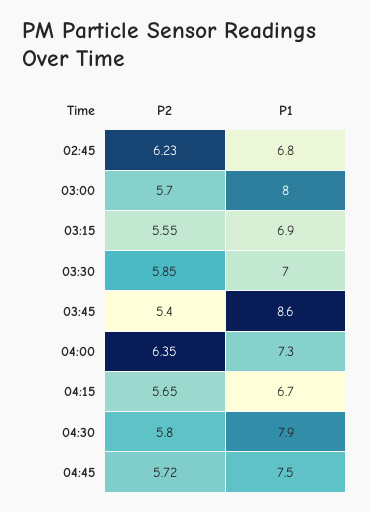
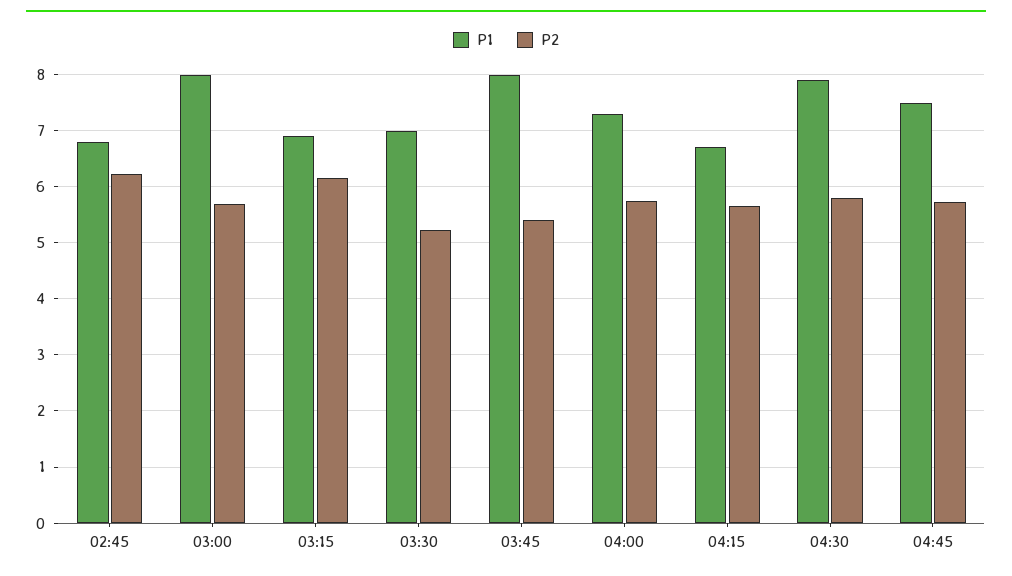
P2, 03:15: 5.55 -> 6.2
P2, 03:30: 5.85 -> 5.2
P1, 03:45: 8.6 -> 8
P2, 04:00: 6.35 -> 5.8

